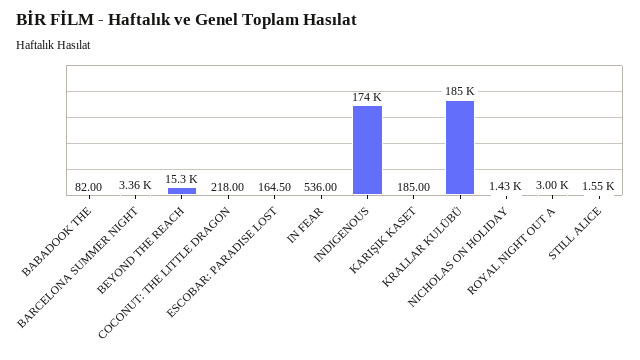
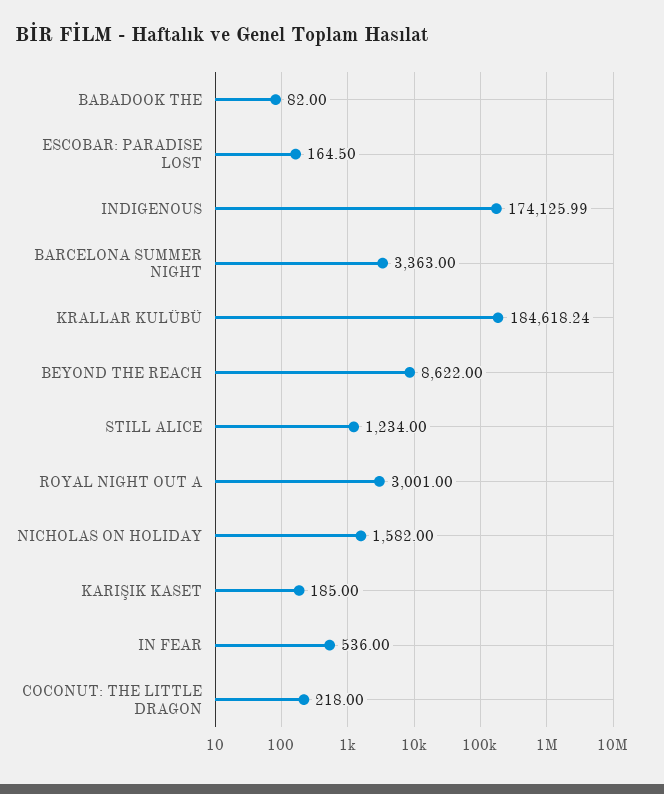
BEYOND THE REACH: 15300 -> 8622
NICHOLAS ON HOLIDAY: 1430 -> 1582
STILL ALICE: 1550 -> 1234

